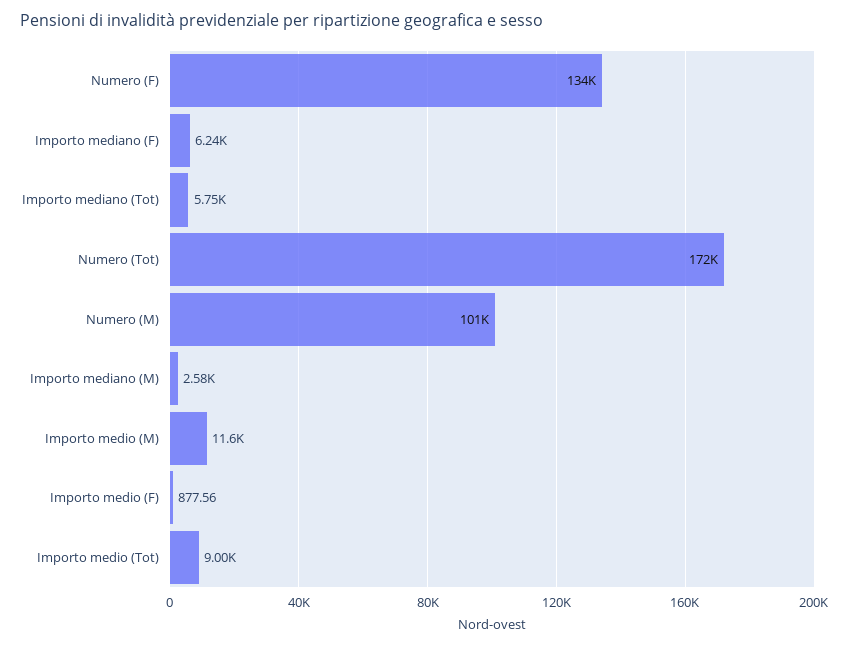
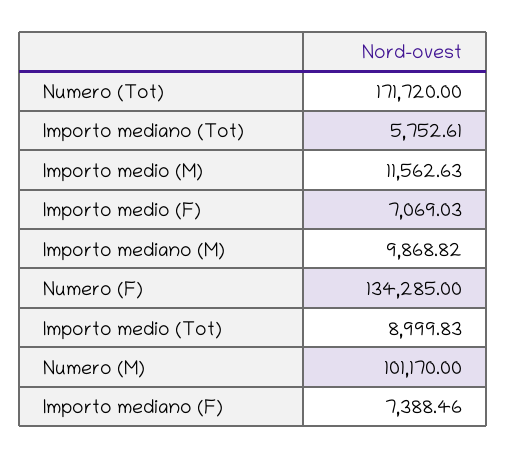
Importo mediano (F): 6240 -> 7388.46
Importo mediano (M): 2580 -> 9868.82
Importo medio (F): 877.56 -> 7069.03

